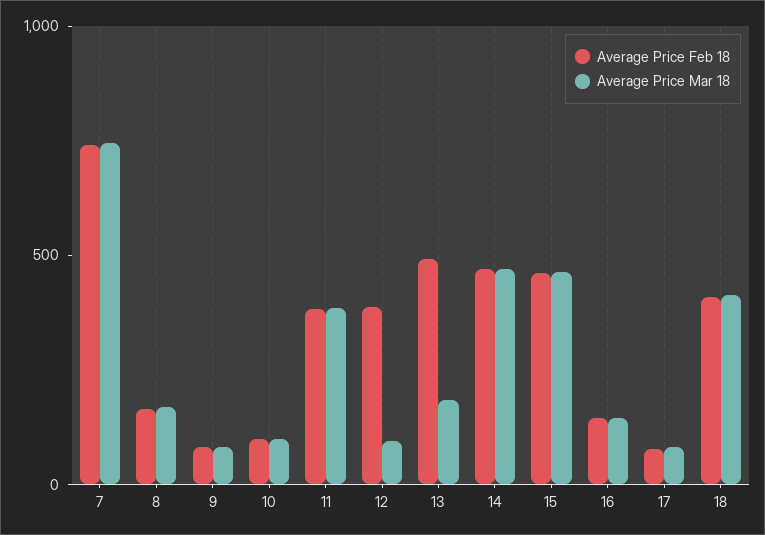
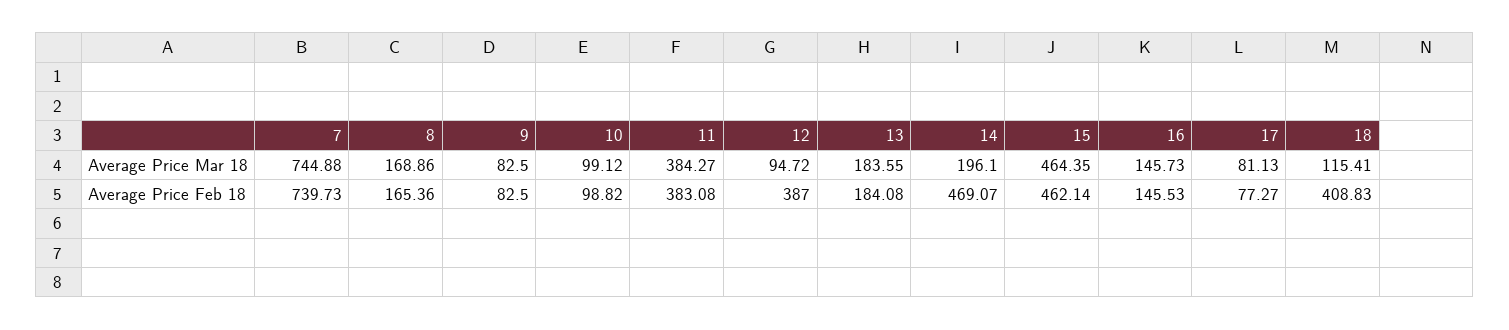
Average Price Feb 18, 13: 500 -> 184.08
Average Price Mar 18, 14: 500 -> 196.1
Average Price Mar 18, 18: 400 -> 115.41

